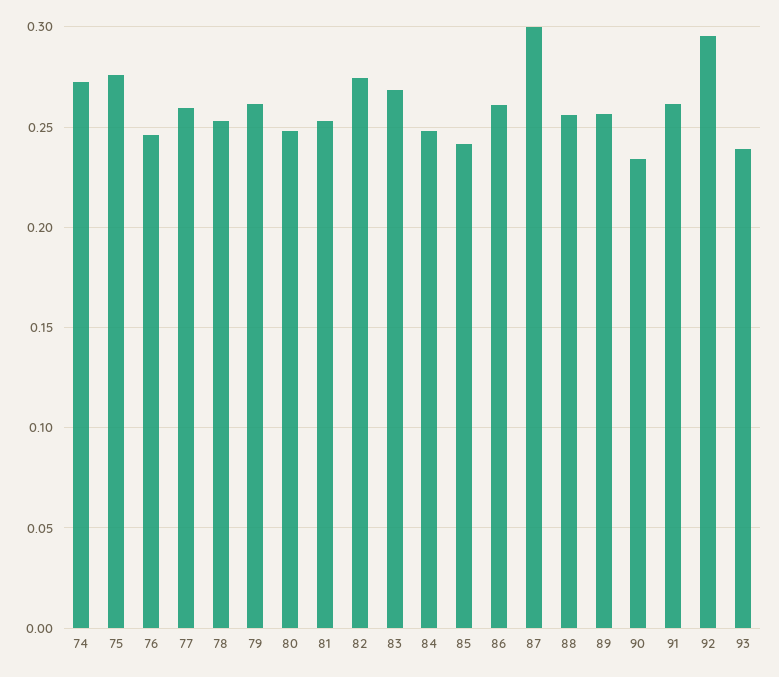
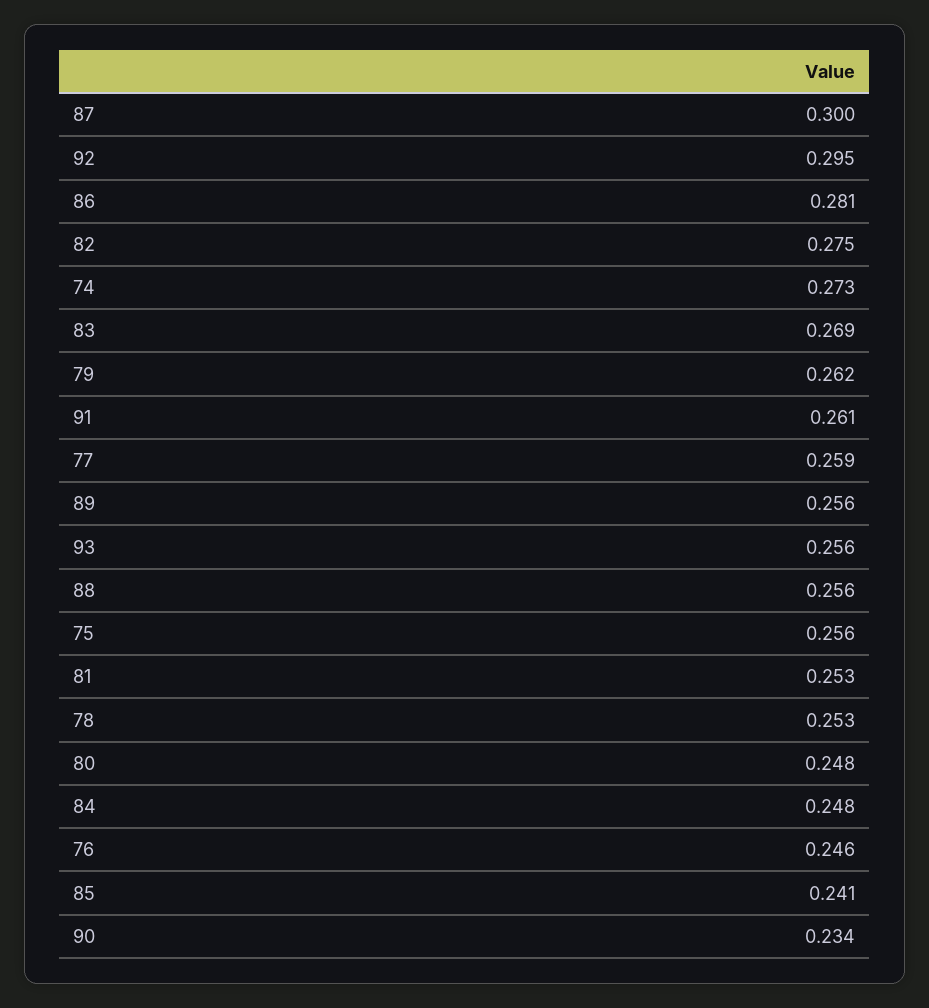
75: 0.275 -> 0.256
86: 0.26 -> 0.281
93: 0.24 -> 0.256

